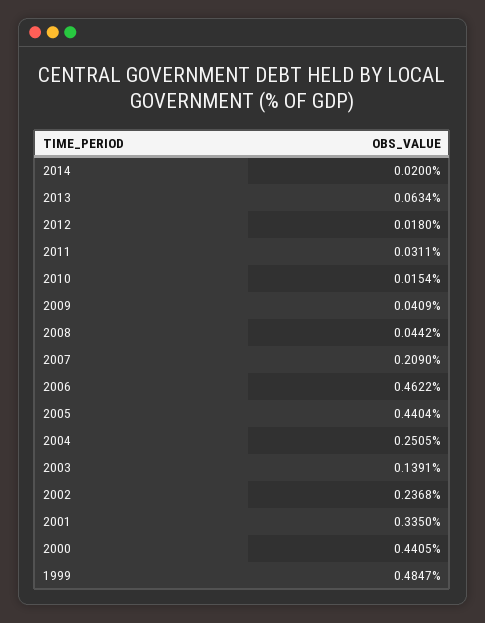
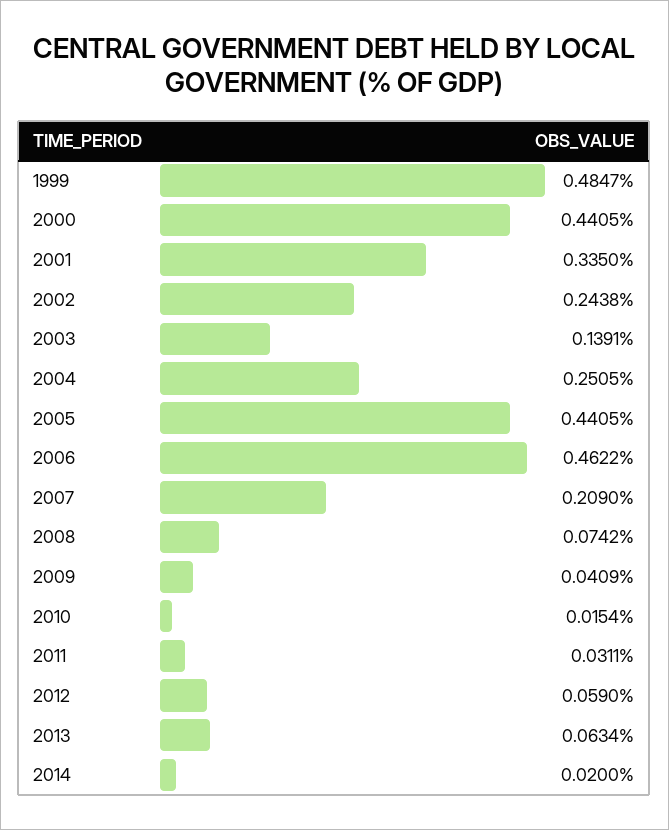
2012: 0.018 -> 0.059
2008: 0.0442 -> 0.0742
2005: 0.4404 -> 0.4405
2002: 0.2368 -> 0.2438

